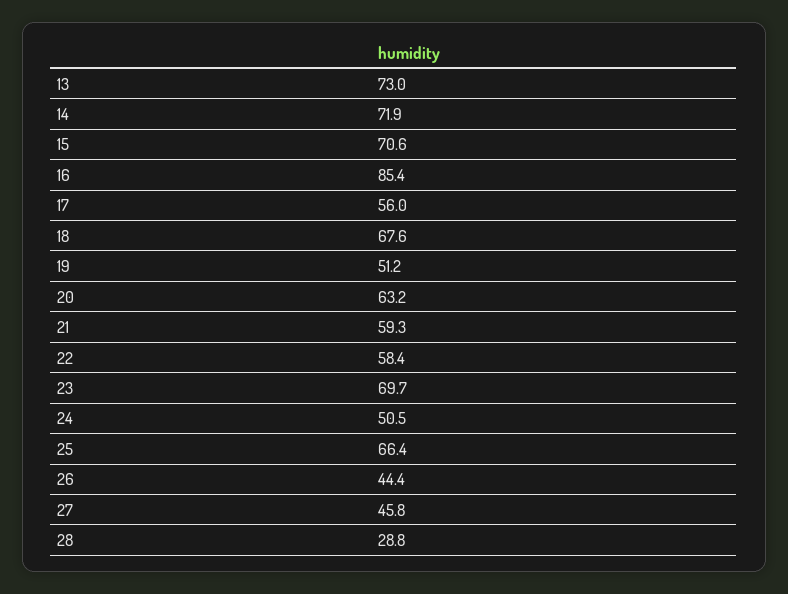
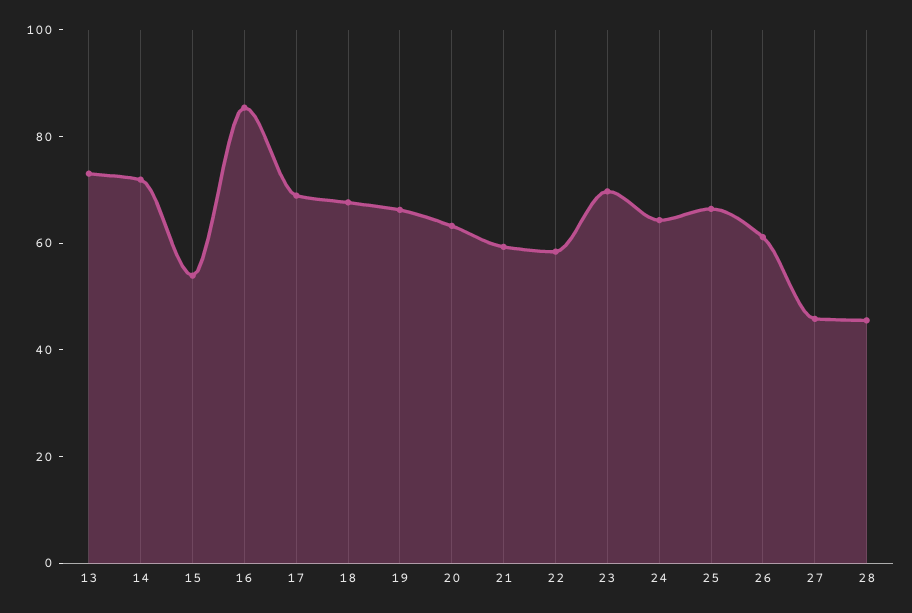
15: 70.6 -> 55
17: 56 -> 70
19: 51.2 -> 65
24: 50.5 -> 65
26: 44.4 -> 60
28: 28.8 -> 45

